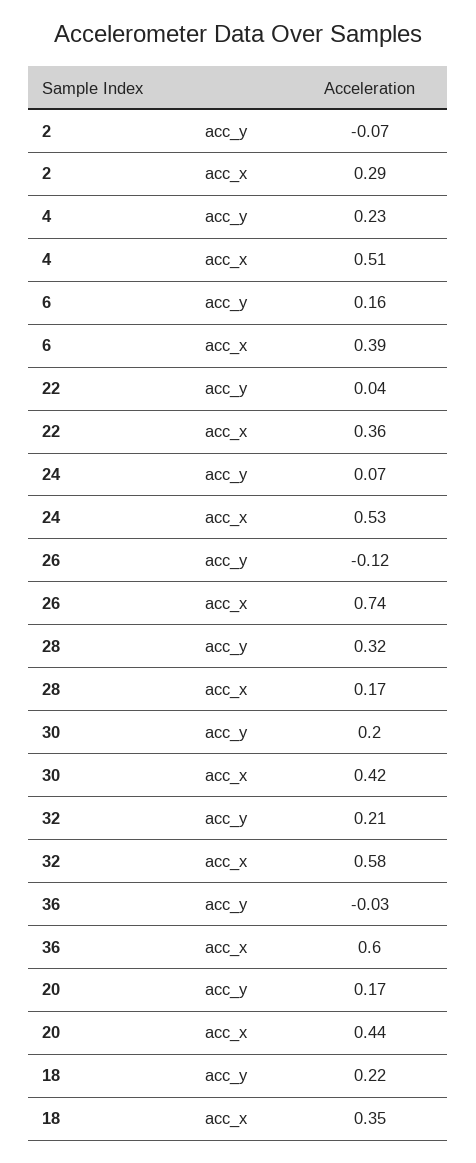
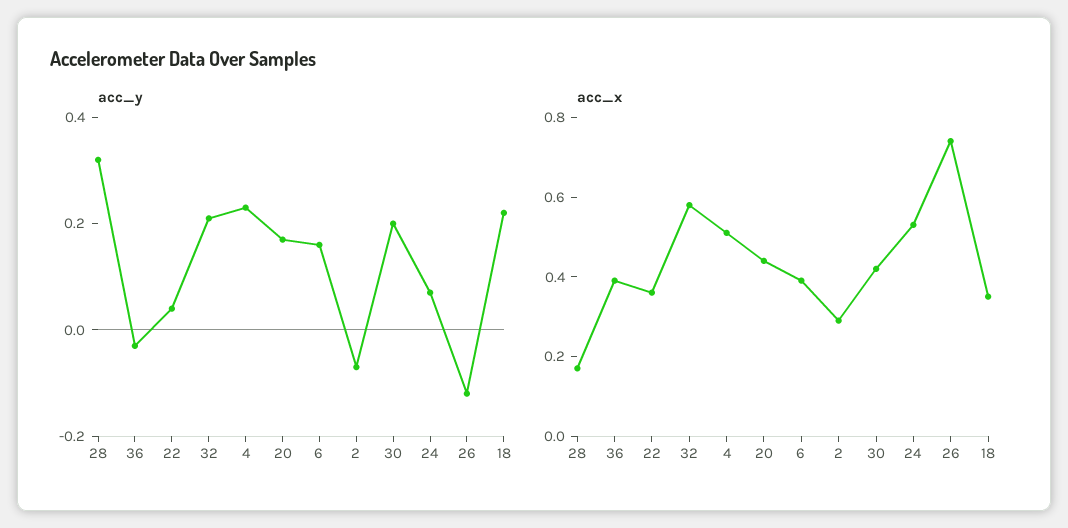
acc_x, 36: 0.6 -> 0.4

